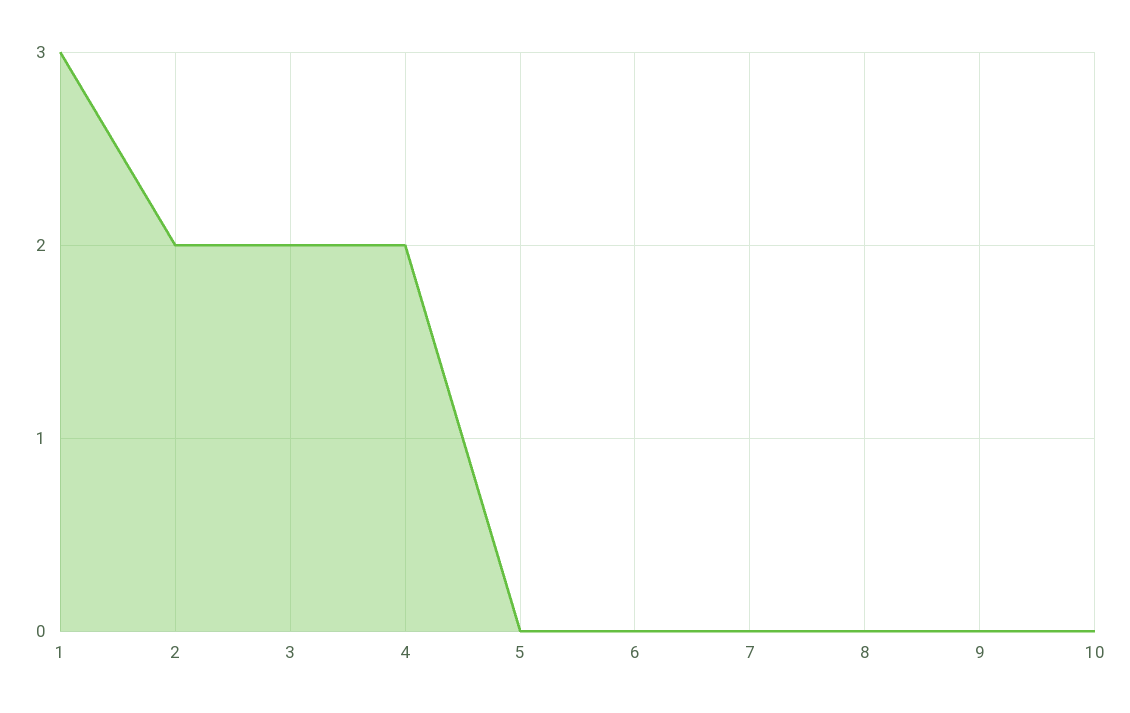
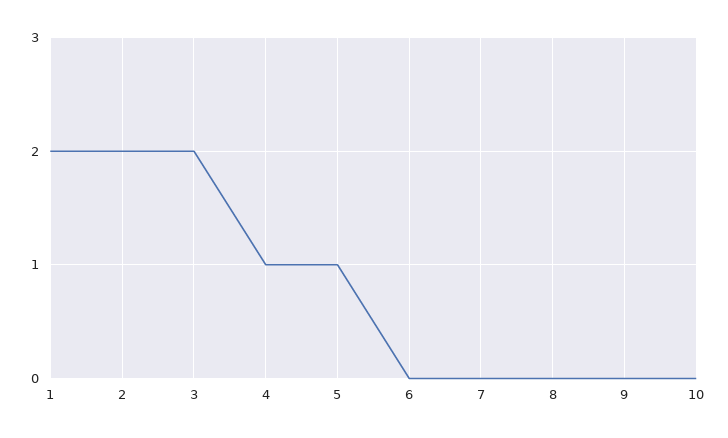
1: 3 -> 2
4: 2 -> 1
5: 0 -> 1

